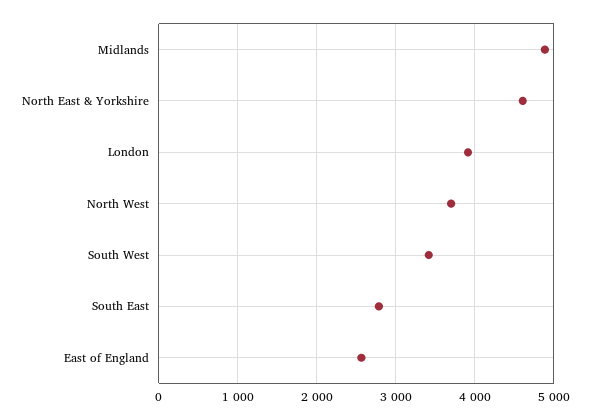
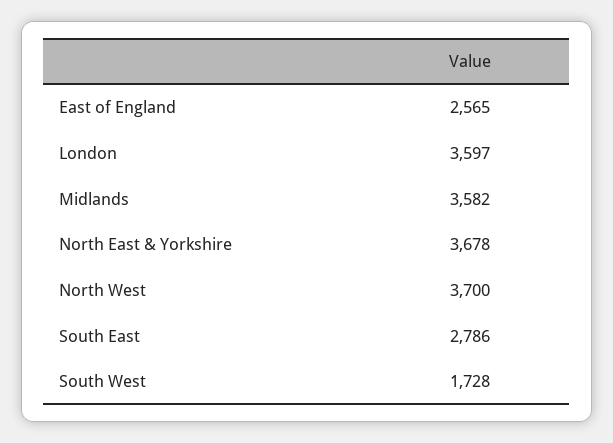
Midlands: 4900 -> 3582
North East & Yorkshire: 4600 -> 3678
London: 3900 -> 3597
South West: 3400 -> 1728

